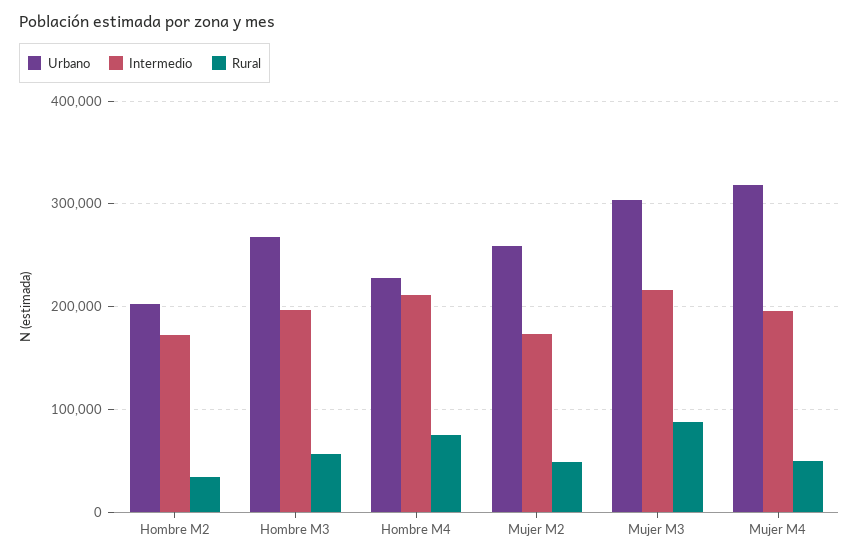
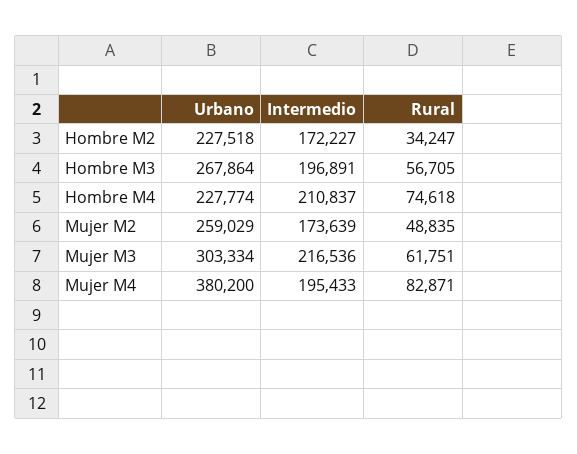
Urbano, Hombre M2: 200000 -> 227518
Rural, Mujer M3: 90000 -> 61751
Urbano, Mujer M4: 320000 -> 380200
Rural, Mujer M4: 50000 -> 82871

